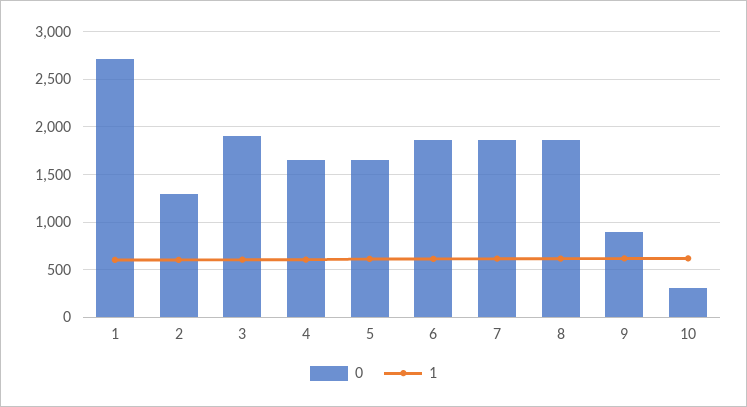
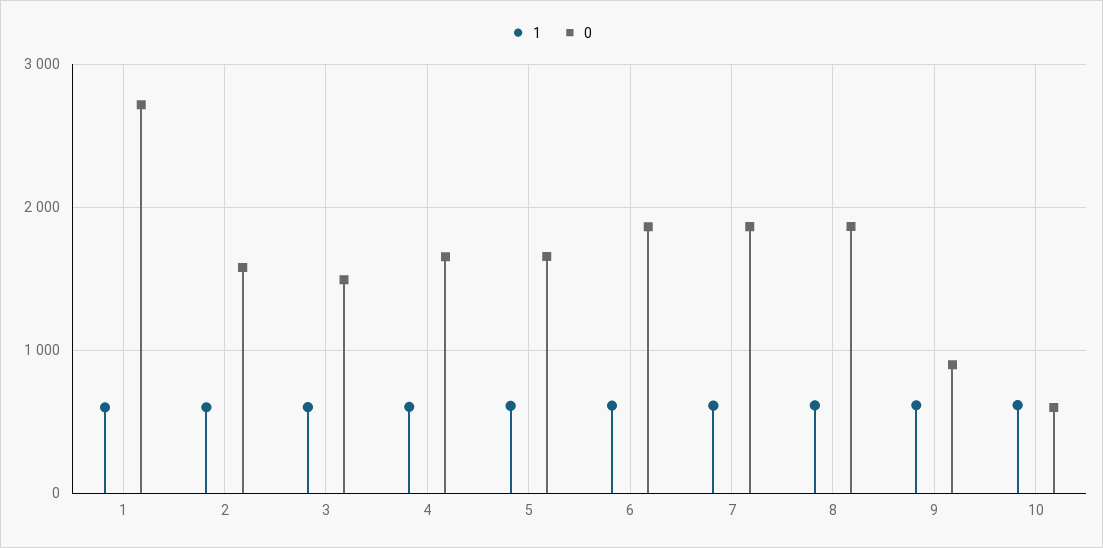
0, 2: 1300 -> 1600
0, 3: 1900 -> 1500
0, 10: 300 -> 600

